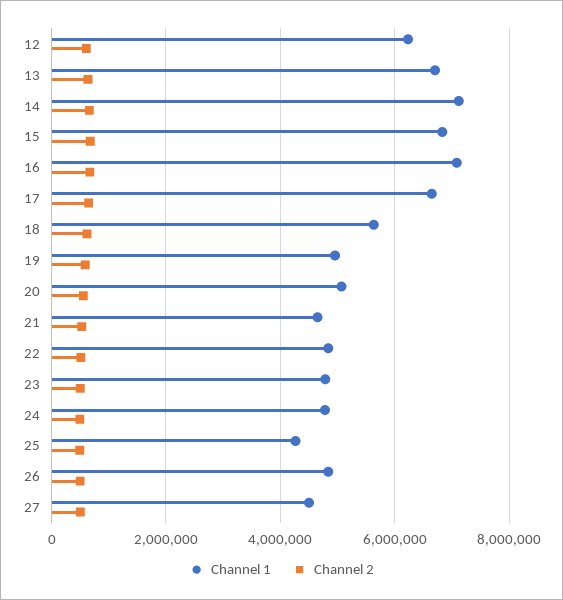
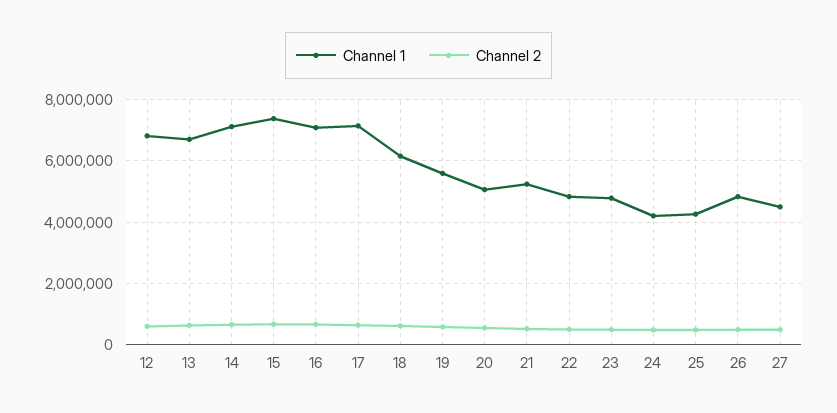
Channel 1, 12: 6200000 -> 6800000
Channel 1, 15: 6800000 -> 7400000
Channel 1, 17: 6600000 -> 7200000
Channel 1, 18: 5600000 -> 6200000
Channel 1, 19: 5000000 -> 5600000
Channel 1, 21: 4600000 -> 5200000
Channel 1, 24: 4800000 -> 4200000

